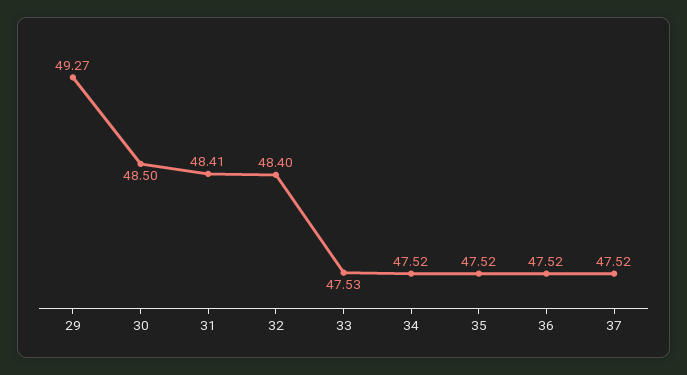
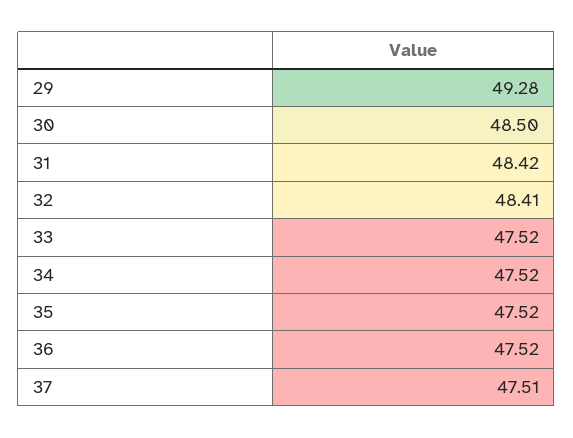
29: 49.27 -> 49.28
31: 48.41 -> 48.42
32: 48.4 -> 48.41
33: 47.53 -> 47.52
37: 47.52 -> 47.51

